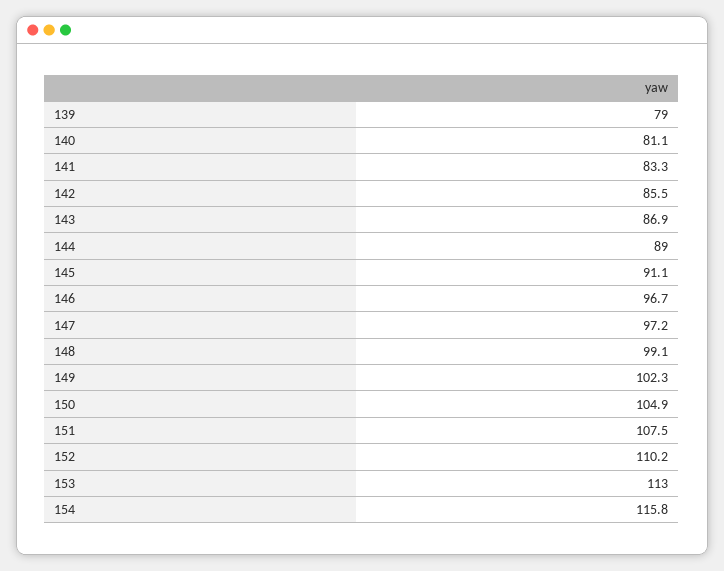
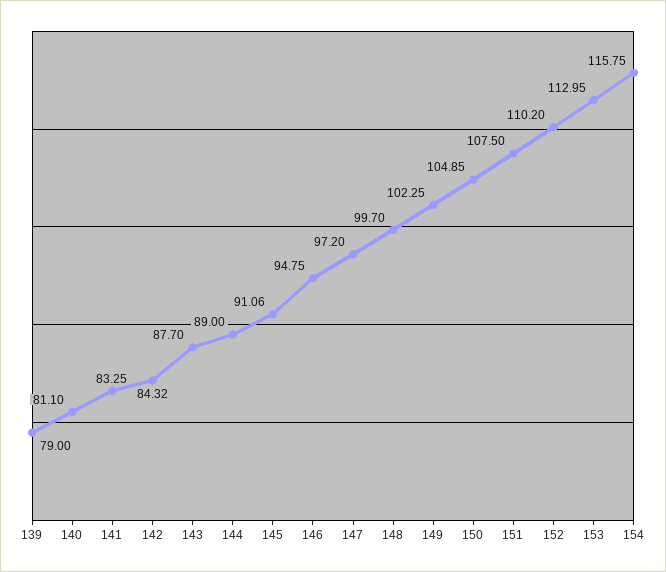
142: 85.5 -> 84.32
143: 86.9 -> 87.7
146: 96.7 -> 94.75
148: 99.1 -> 99.7

